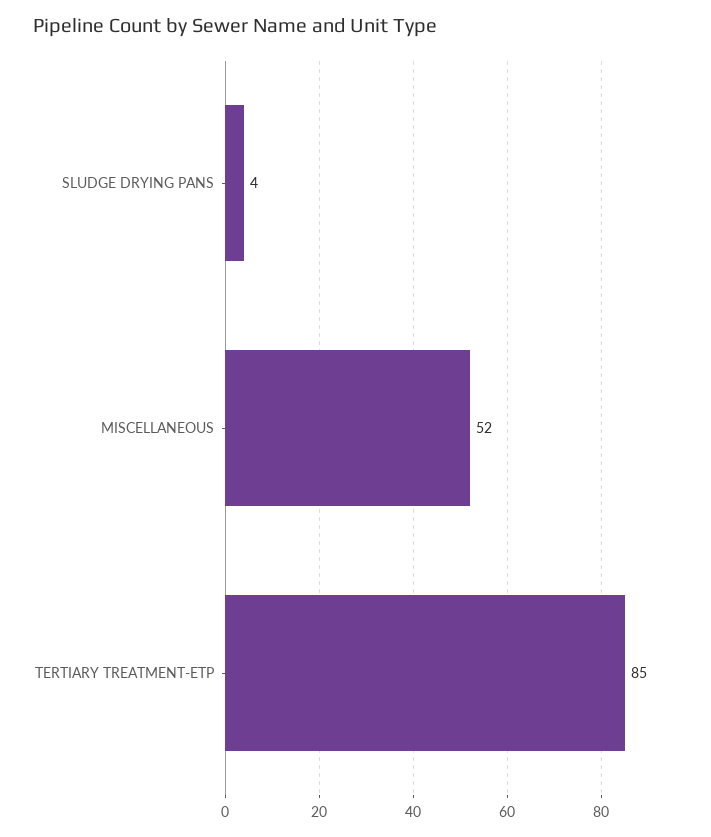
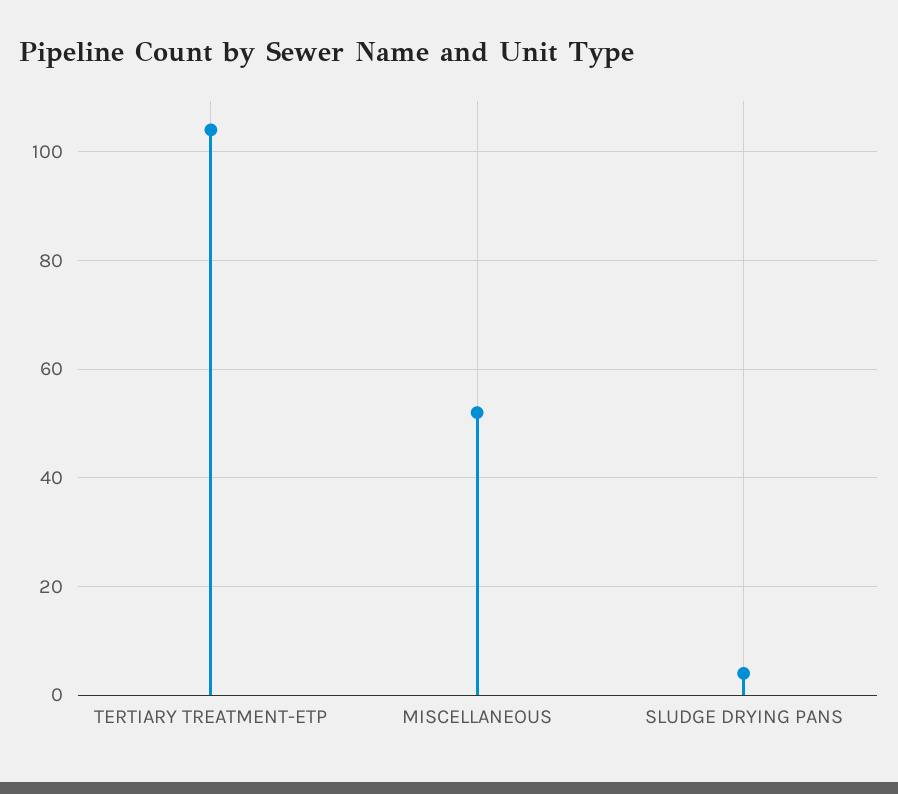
TERTIARY TREATMENT-ETP: 85 -> 105

